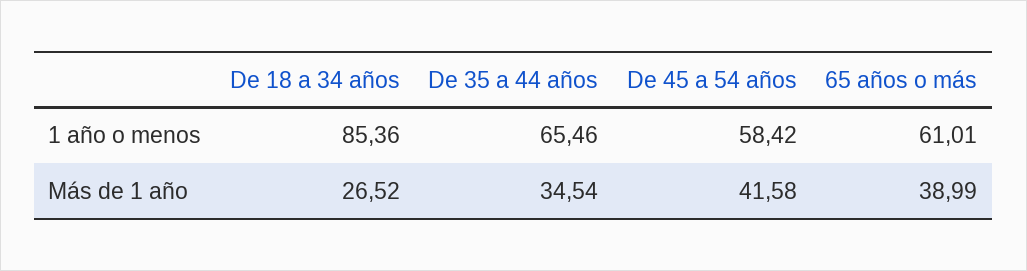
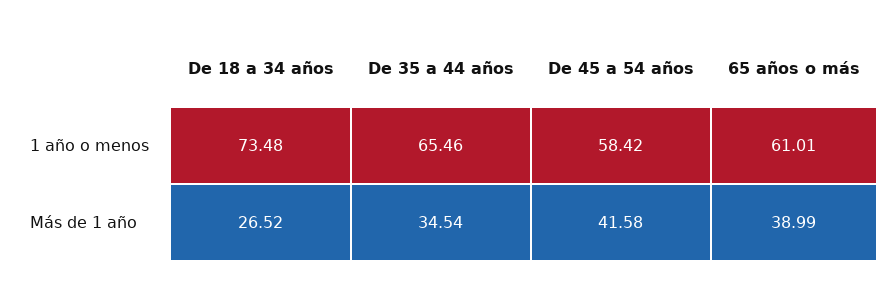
De 18 a 34 años, 1 año o menos: 85.36 -> 73.48

